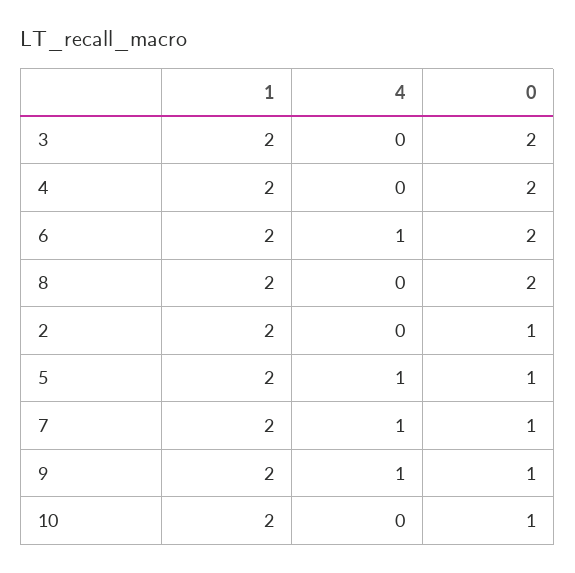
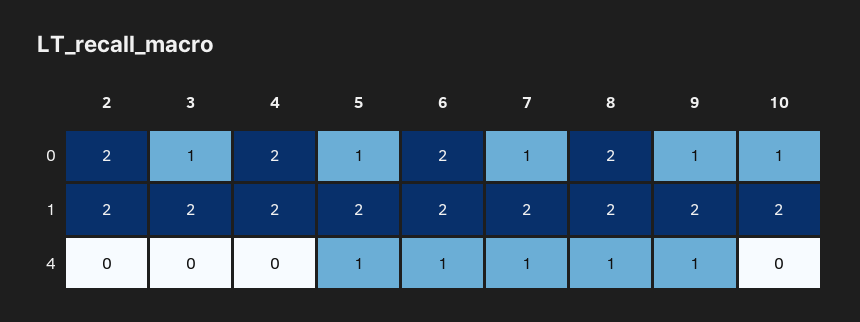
0, 3: 2 -> 1
4, 8: 0 -> 1
0, 2: 1 -> 2

